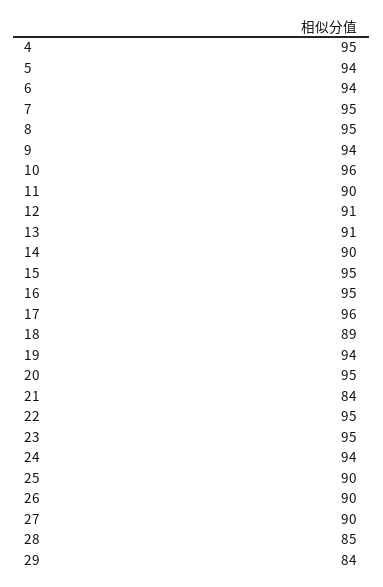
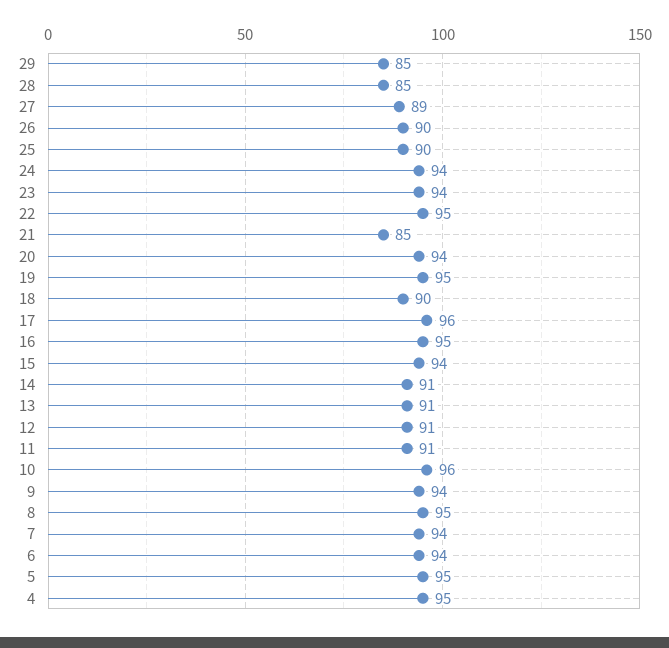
5: 94 -> 95
7: 95 -> 94
11: 90 -> 91
14: 90 -> 91
15: 95 -> 94
18: 89 -> 90
19: 94 -> 95
20: 95 -> 94
21: 84 -> 85
23: 95 -> 94
27: 90 -> 89
29: 84 -> 85

